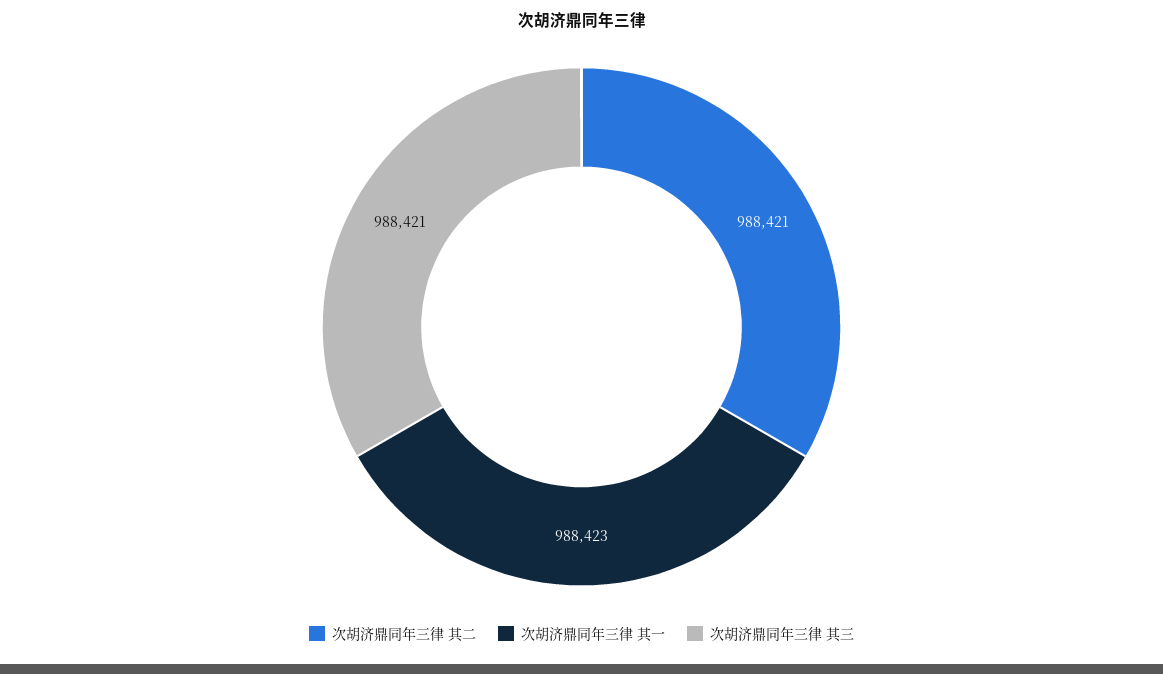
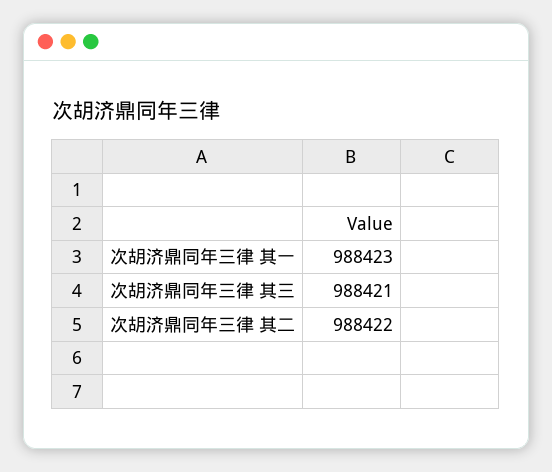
次胡济鼎同年三律 其二: 988421 -> 988422

